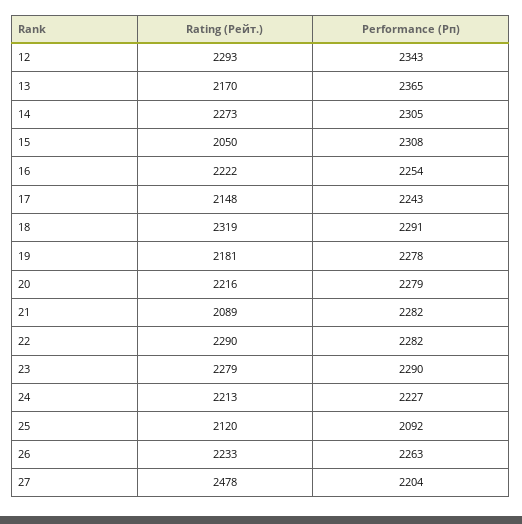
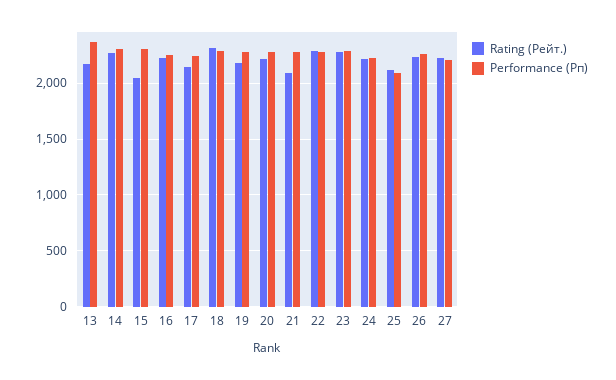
Rating (Рейт.), 12: 2293 -> none
Performance (Рп), 12: 2343 -> none
Rating (Рейт.), 27: 2478 -> 2200

